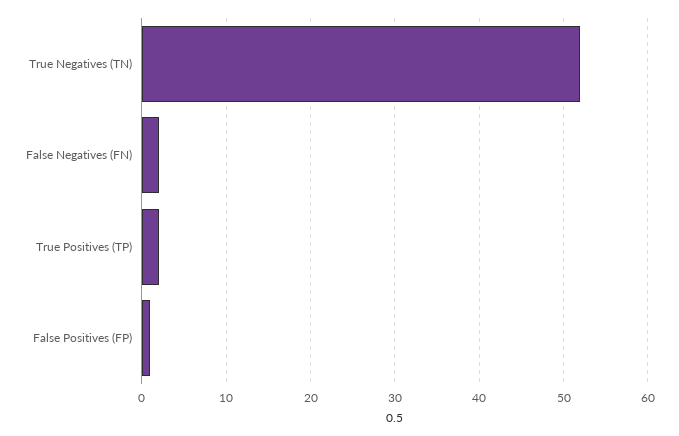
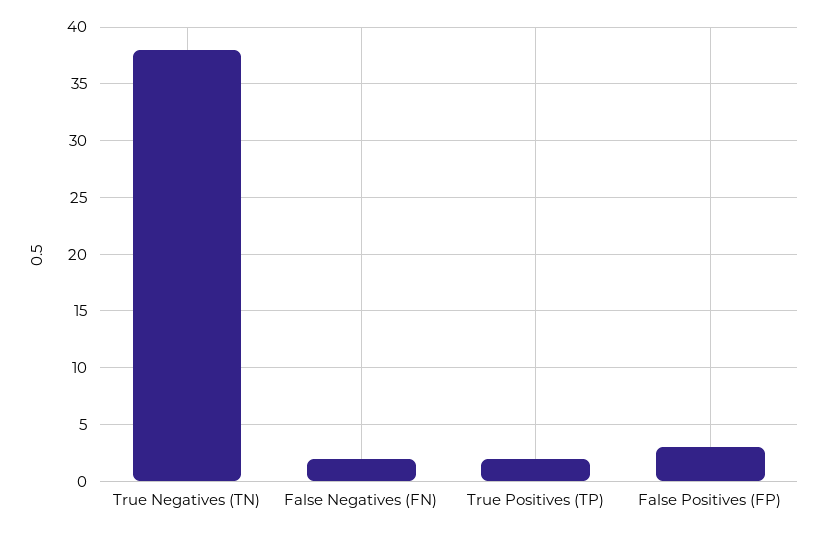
True Negatives (TN): 52 -> 38
False Positives (FP): 1 -> 3

